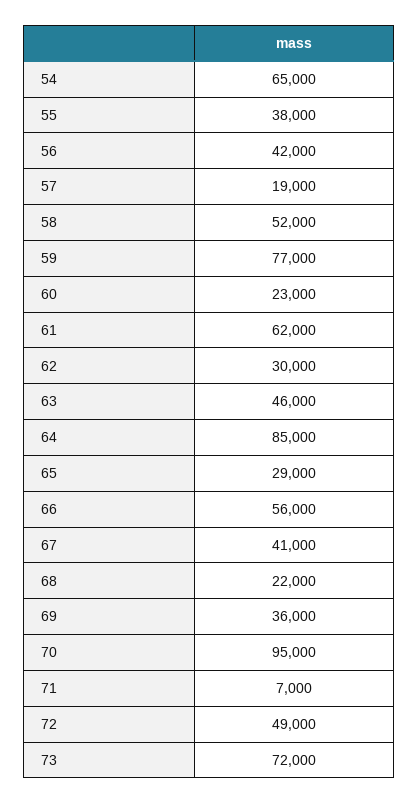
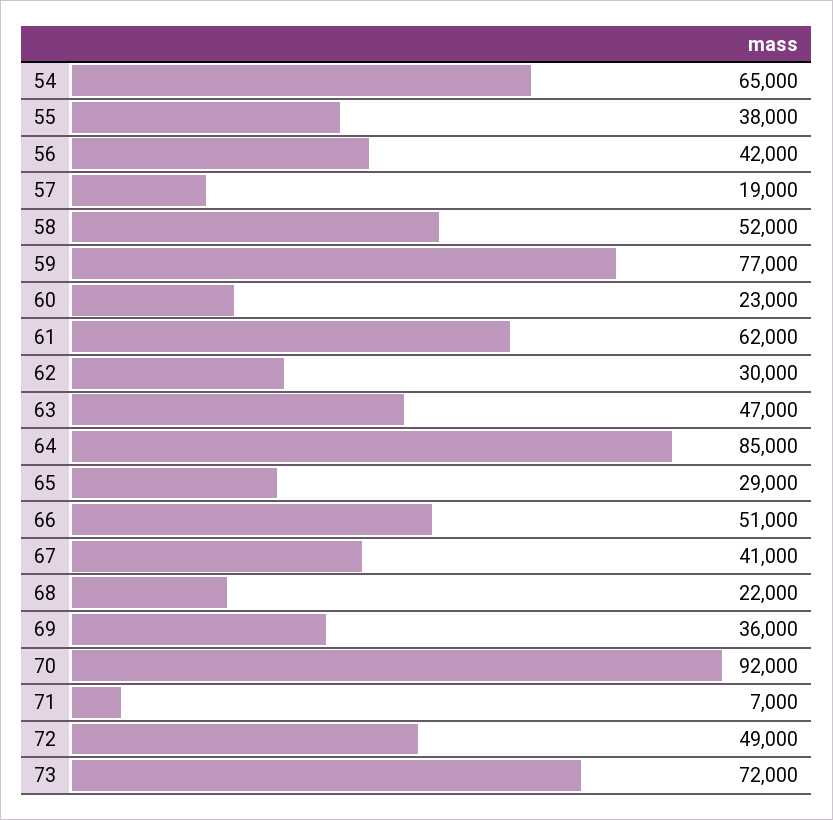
63: 46000 -> 47000
66: 56000 -> 51000
70: 95000 -> 92000

